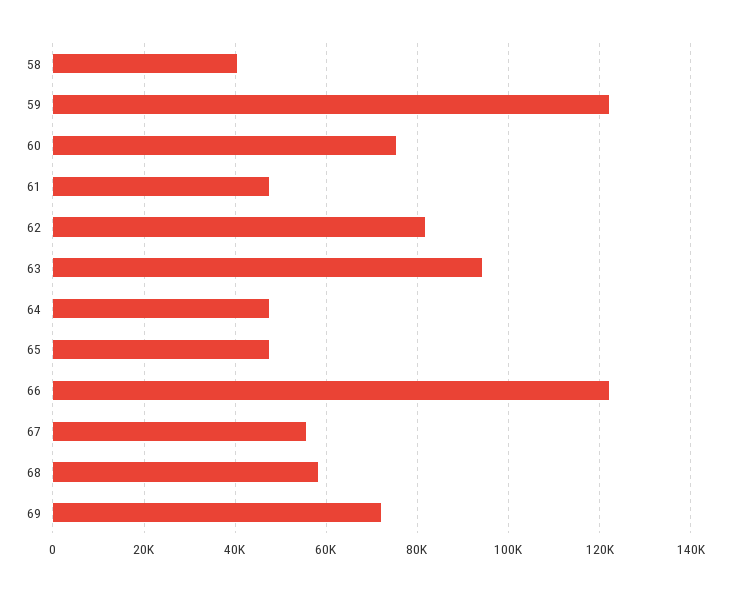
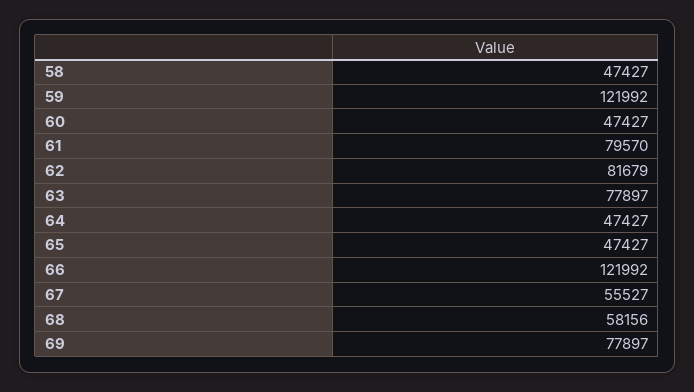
58: 40000 -> 47427
60: 76000 -> 47427
61: 48000 -> 79570
63: 94000 -> 77897
69: 72000 -> 77897

